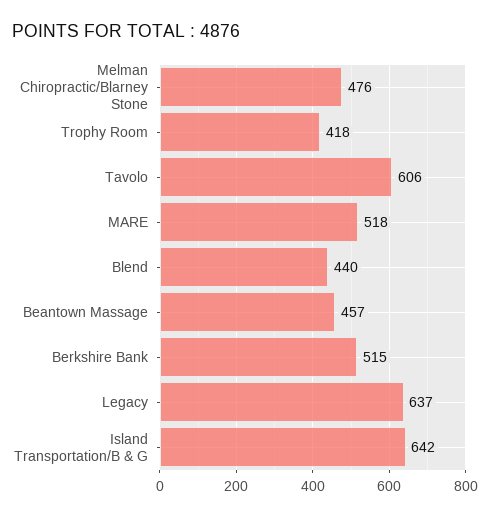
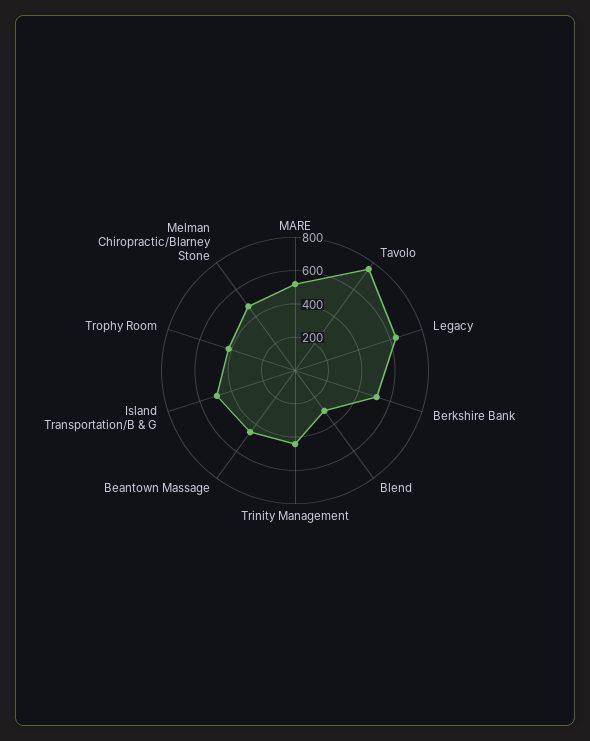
Tavolo: 606 -> 750
Blend: 440 -> 300
Island Transportation/B & G: 642 -> 500
Trinity Management: none -> 450

